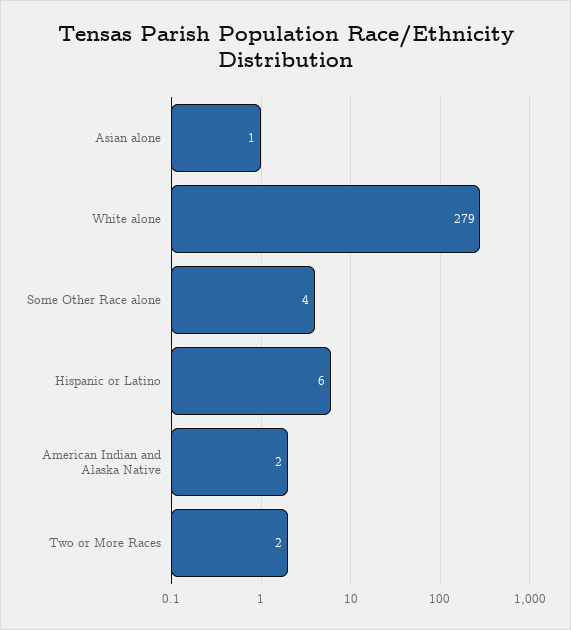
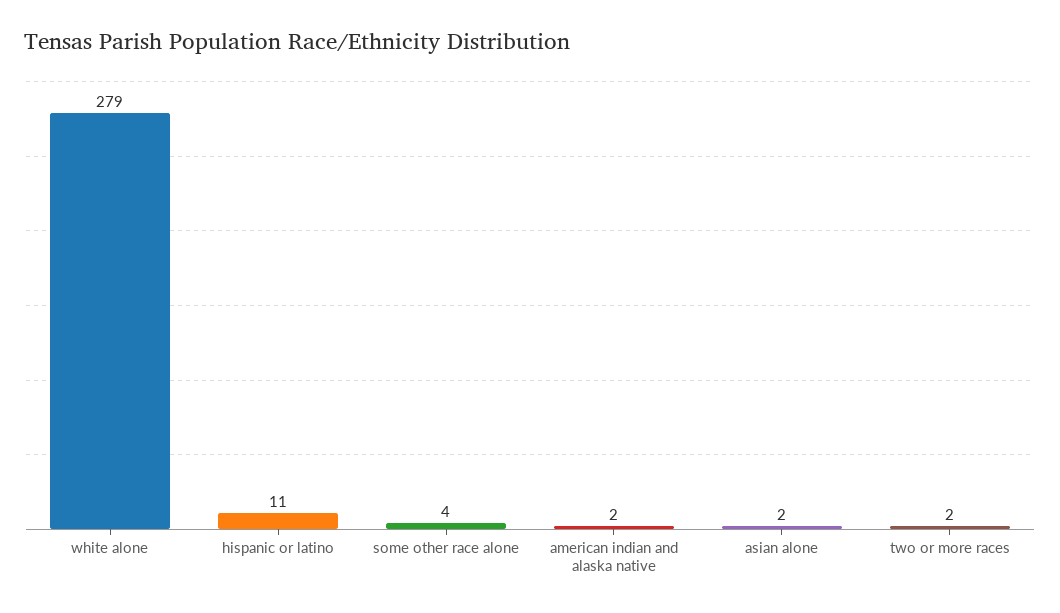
Asian alone: 1 -> 2
Hispanic or Latino: 6 -> 11

